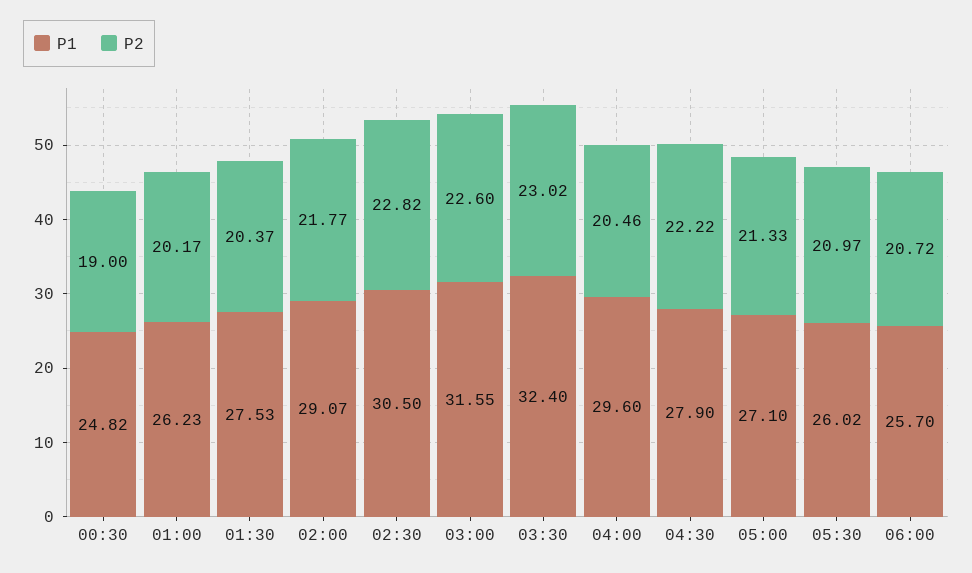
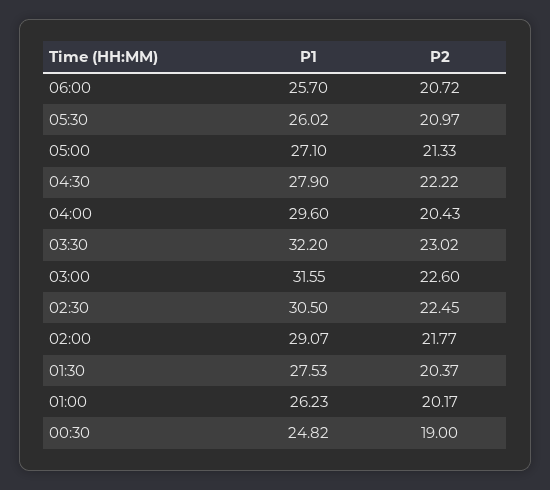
P2, 02:30: 22.82 -> 22.45
P1, 03:30: 32.4 -> 32.2
P2, 04:00: 20.46 -> 20.43

